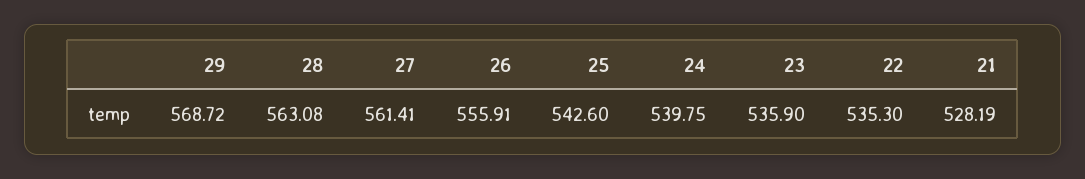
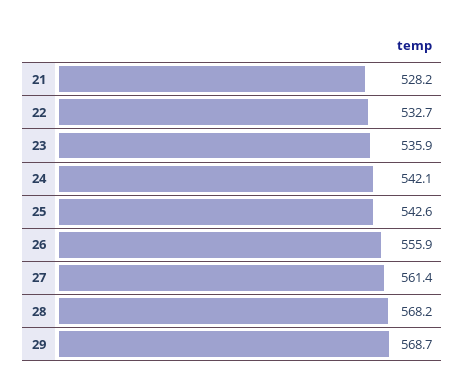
28: 563.08 -> 568.2
24: 539.75 -> 542.1
22: 535.3 -> 532.7

